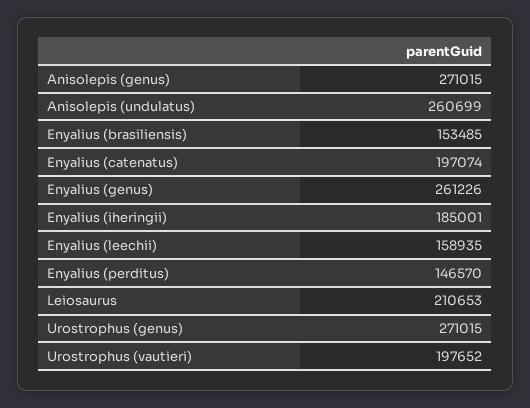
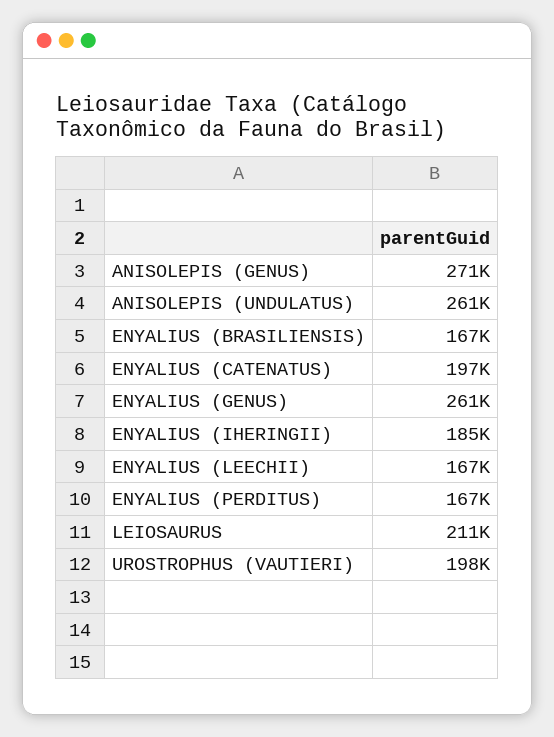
Enyalius (brasiliensis): 153485 -> 167000
Enyalius (leechii): 158935 -> 167000
Enyalius (perditus): 146570 -> 167000
Urostrophus (genus): 271015 -> none

